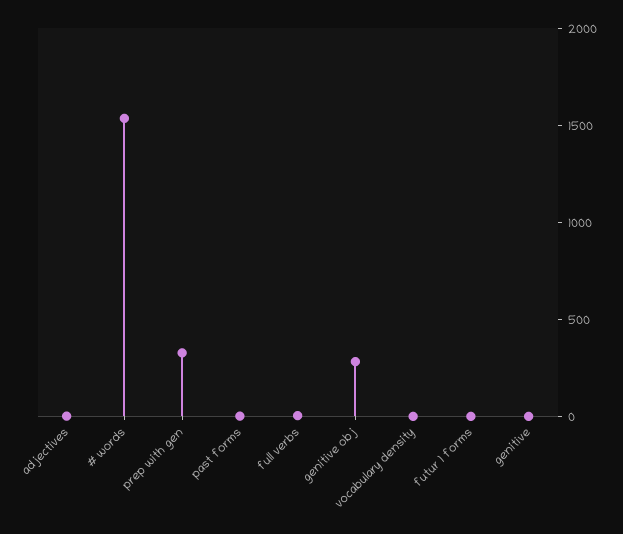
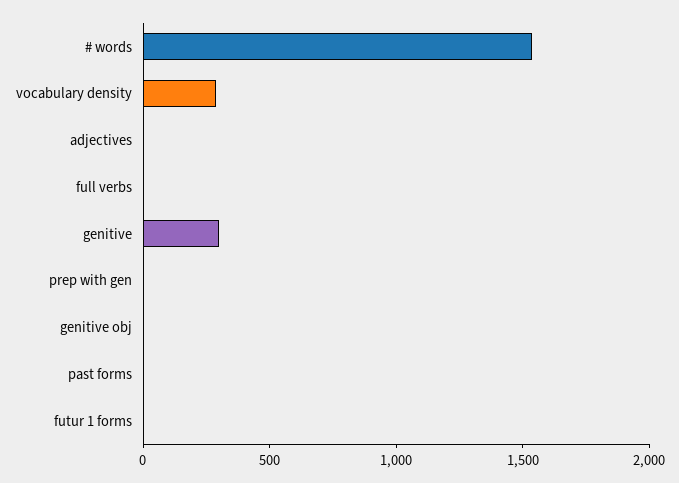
prep with gen: 300 -> 0
genitive obj: 300 -> 0
vocabulary density: 0 -> 300
genitive: 0 -> 300

